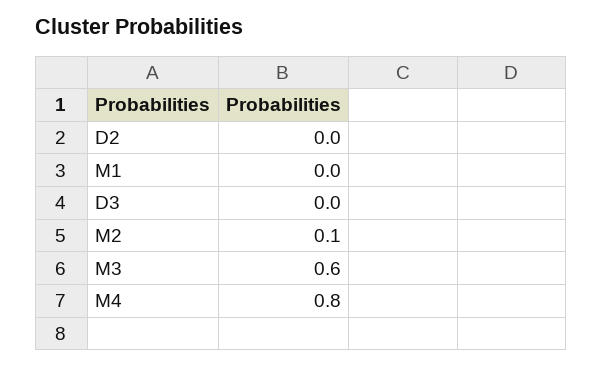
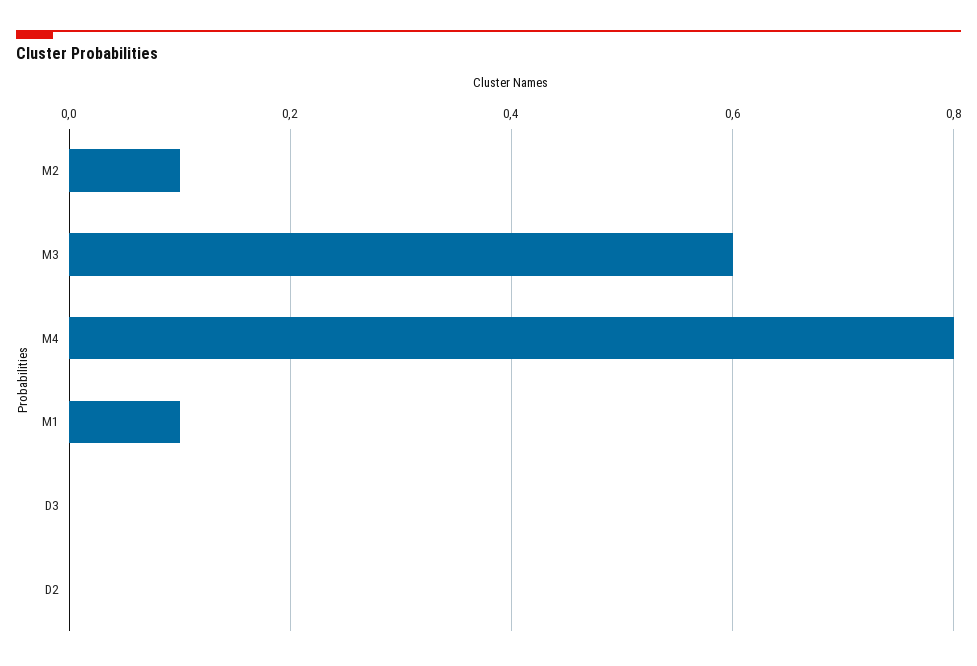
M1: 0 -> 0.1

